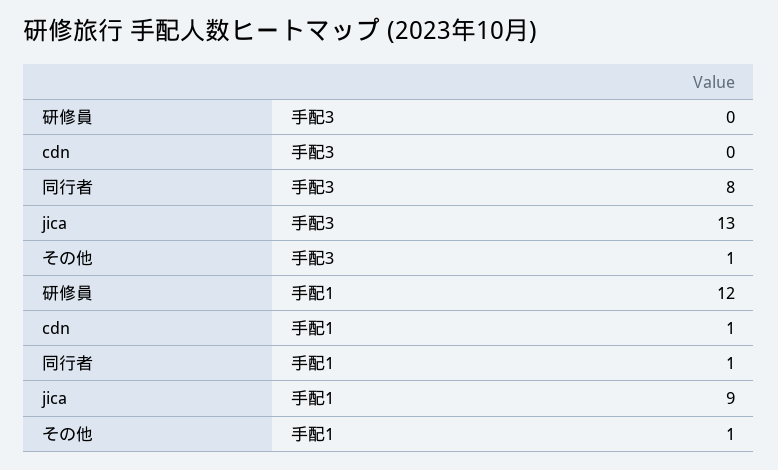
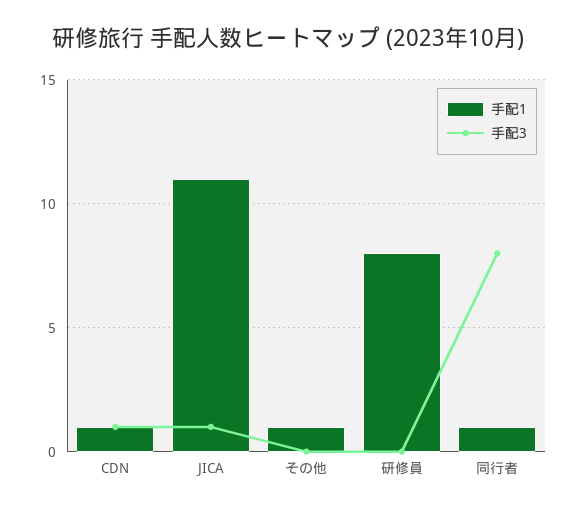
手配3, cdn: 0 -> 1
手配3, jica: 13 -> 1
手配3, その他: 1 -> 0
手配1, 研修員: 12 -> 8
手配1, jica: 9 -> 11

